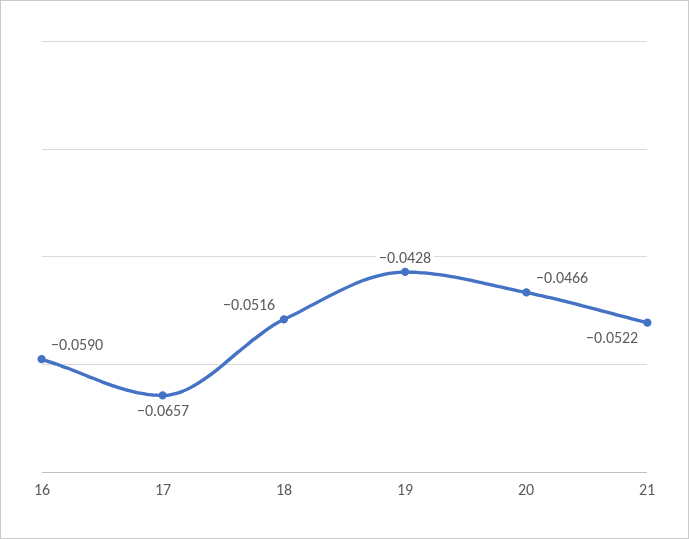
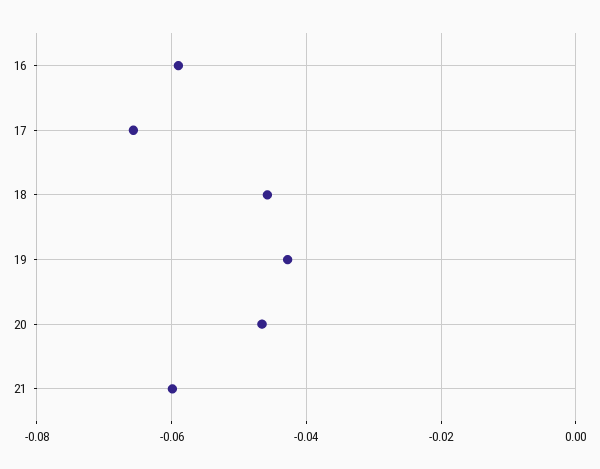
18: -0.0516 -> -0.046
21: -0.0522 -> -0.06

